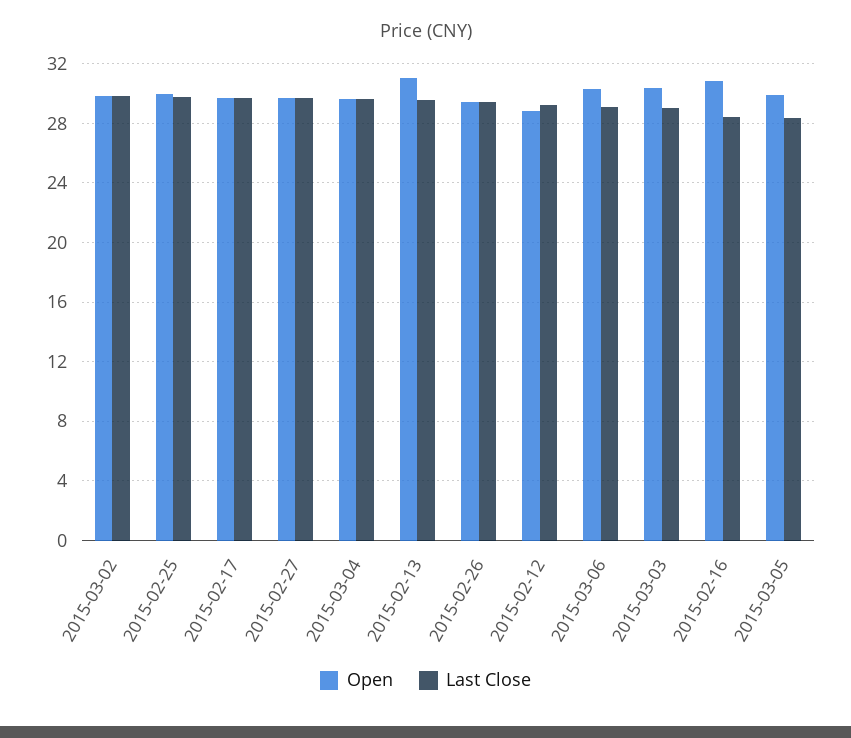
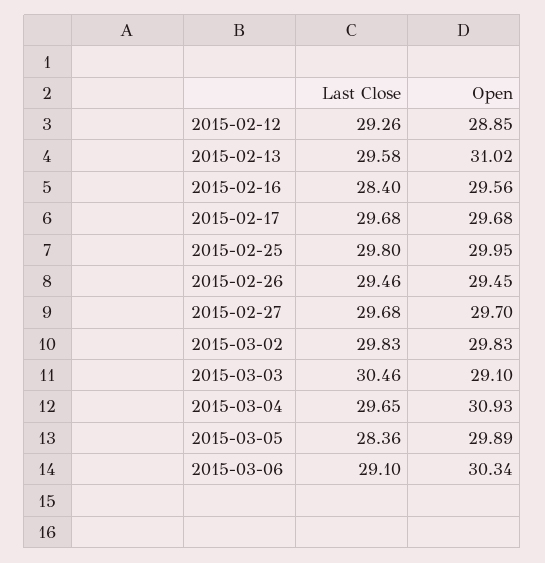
Open, 2015-03-04: 29.5 -> 30.93
Open, 2015-03-03: 30.5 -> 29.1
Last Close, 2015-03-03: 29 -> 30.46
Open, 2015-02-16: 31 -> 29.56

